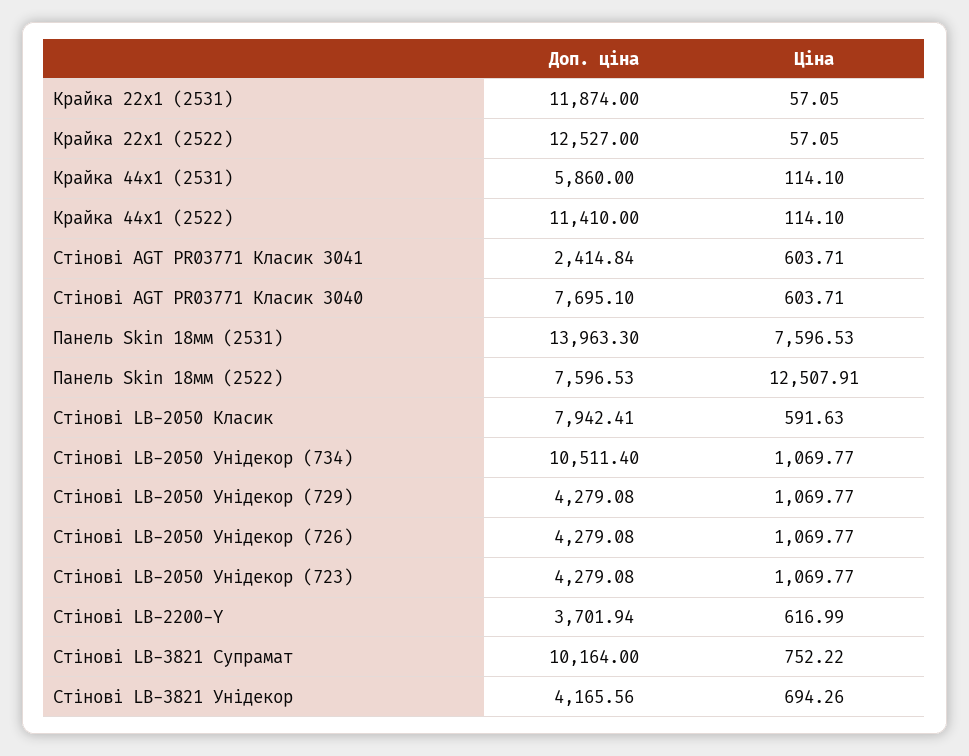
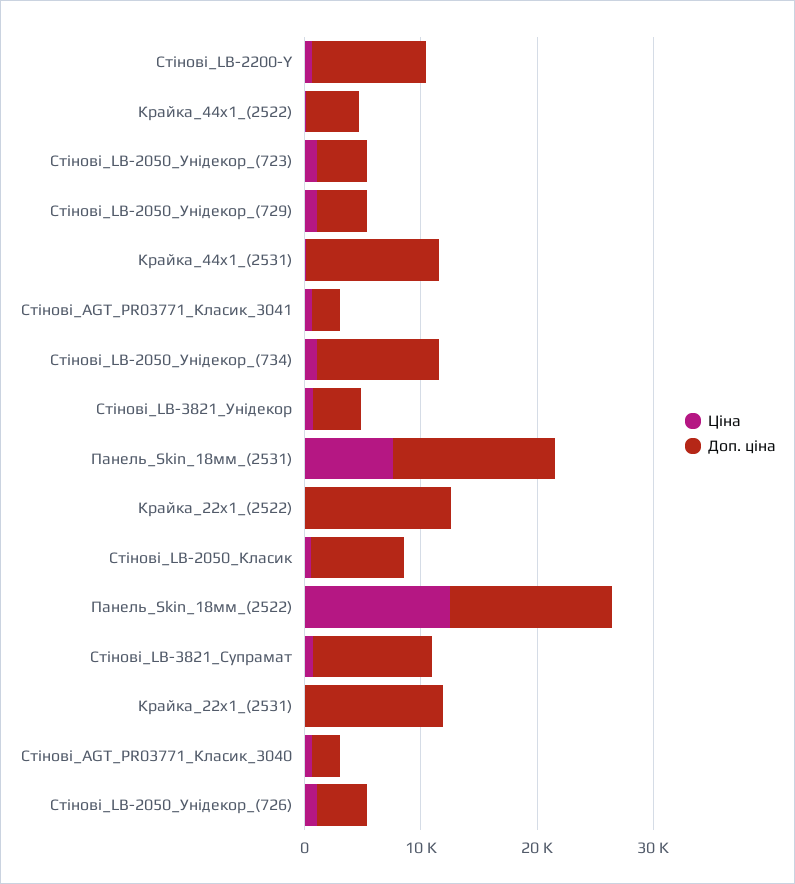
Доп. ціна, Крайка 44x1 (2531): 5860 -> 12000
Доп. ціна, Крайка 44x1 (2522): 11410 -> 4000
Доп. ціна, Стінові AGT PR03771 Класик 3040: 7695.1 -> 2000
Доп. ціна, Панель Skin 18мм (2522): 7596.53 -> 14000
Доп. ціна, Стінові LB-2200-Y: 3701.94 -> 10000

